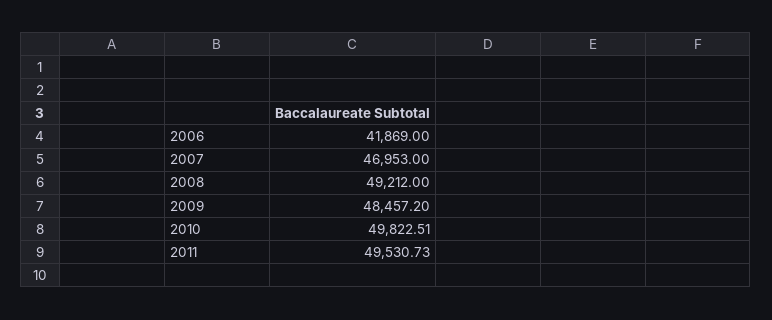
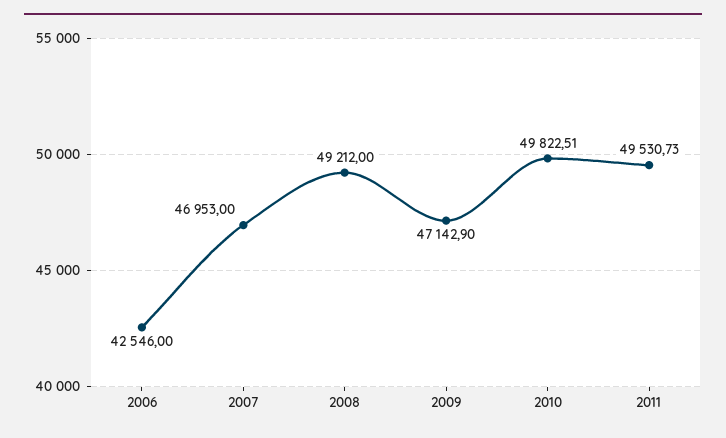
2006: 41869 -> 42546
2009: 48457.2 -> 47142.9

